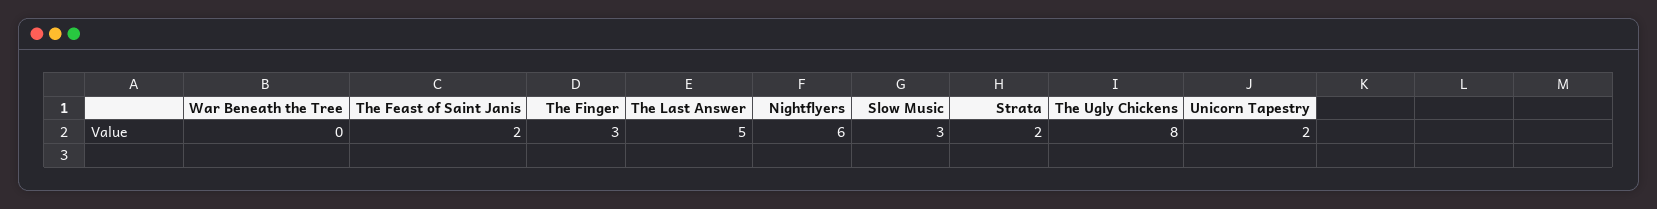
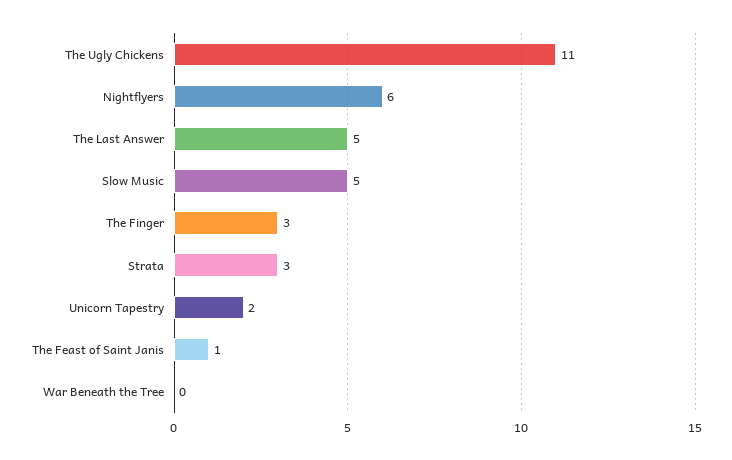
The Feast of Saint Janis: 2 -> 1
Slow Music: 3 -> 5
Strata: 2 -> 3
The Ugly Chickens: 8 -> 11

